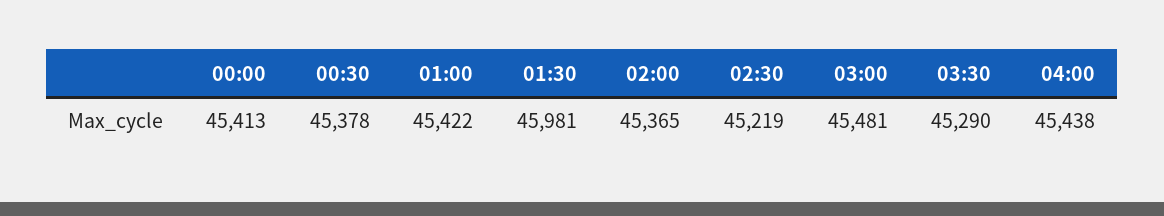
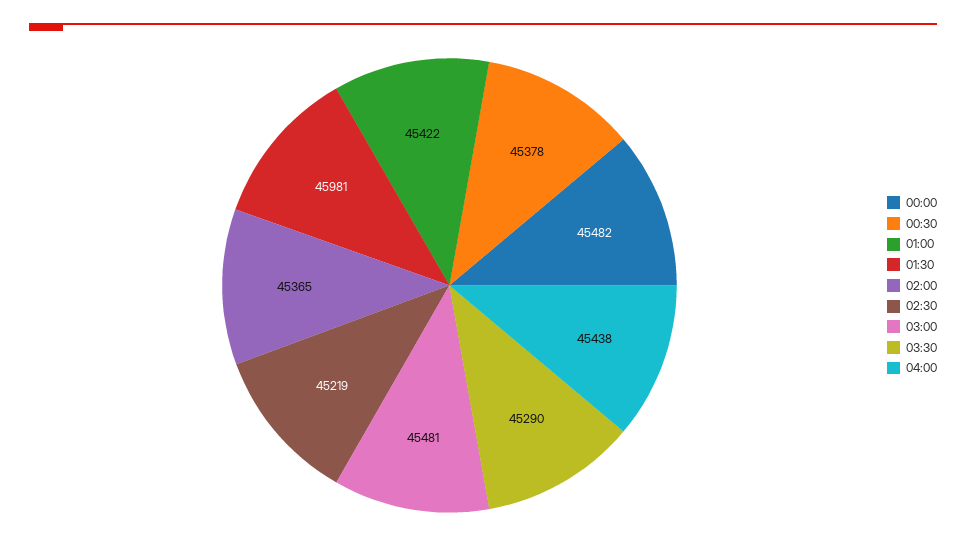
00:00: 45413 -> 45482

